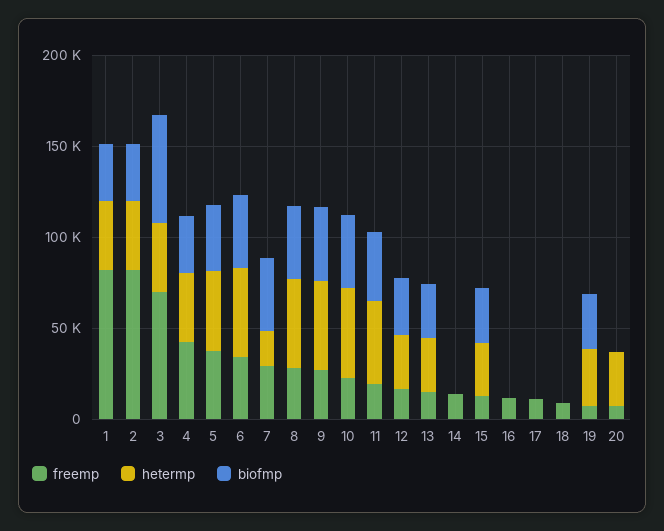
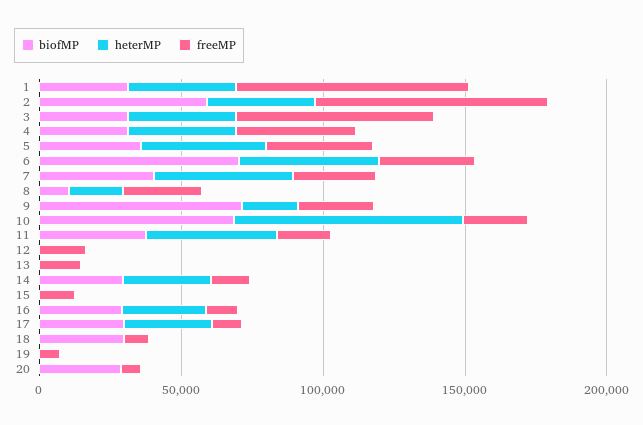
biofmp, 2: 30000 -> 60000
biofmp, 3: 60000 -> 30000
biofmp, 6: 40000 -> 70000
hetermp, 7: 20000 -> 50000
hetermp, 8: 50000 -> 20000
biofmp, 8: 40000 -> 10000
hetermp, 9: 50000 -> 20000
biofmp, 9: 40000 -> 70000
hetermp, 10: 50000 -> 80000
biofmp, 10: 40000 -> 70000
hetermp, 12: 30000 -> 0
biofmp, 12: 30000 -> 0
hetermp, 13: 30000 -> 0
biofmp, 13: 30000 -> 0
hetermp, 14: 0 -> 30000
biofmp, 14: 0 -> 30000
hetermp, 15: 30000 -> 0
biofmp, 15: 30000 -> 0
hetermp, 16: 0 -> 30000
biofmp, 16: 0 -> 30000
hetermp, 17: 0 -> 30000
biofmp, 17: 0 -> 30000
biofmp, 18: 0 -> 30000
hetermp, 19: 30000 -> 0
biofmp, 19: 30000 -> 0
hetermp, 20: 30000 -> 0
biofmp, 20: 0 -> 30000

